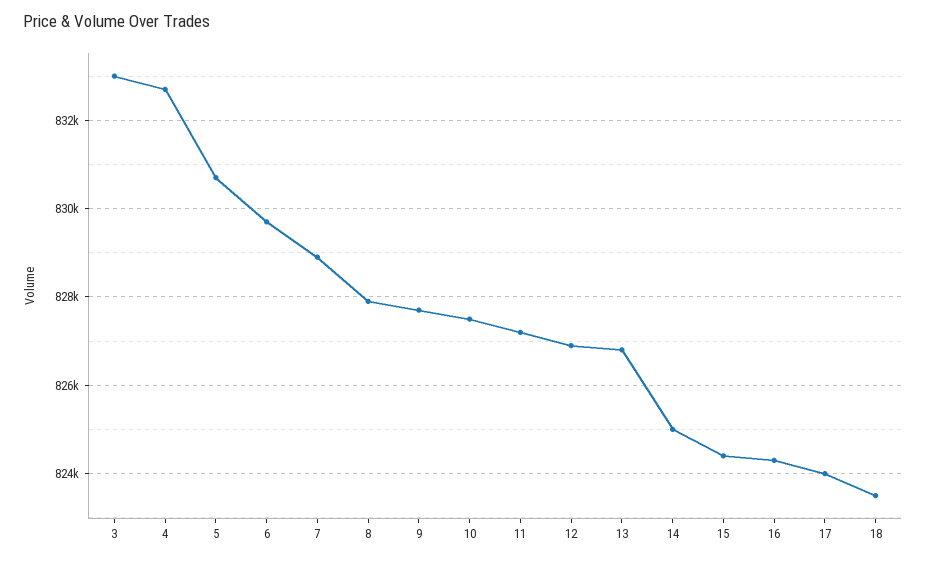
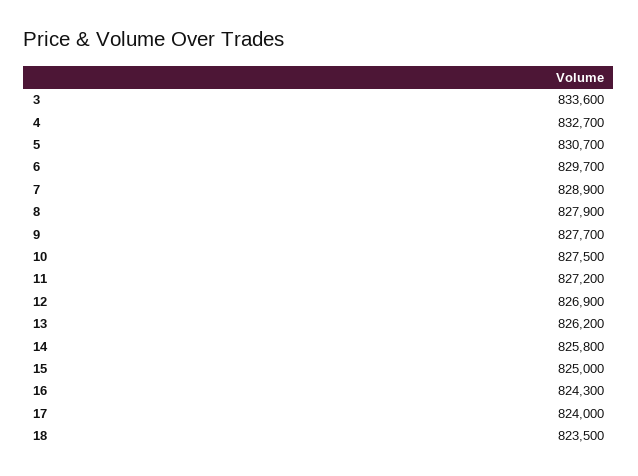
3: 833000 -> 833600
13: 826800 -> 826200
14: 825000 -> 825800
15: 824400 -> 825000

